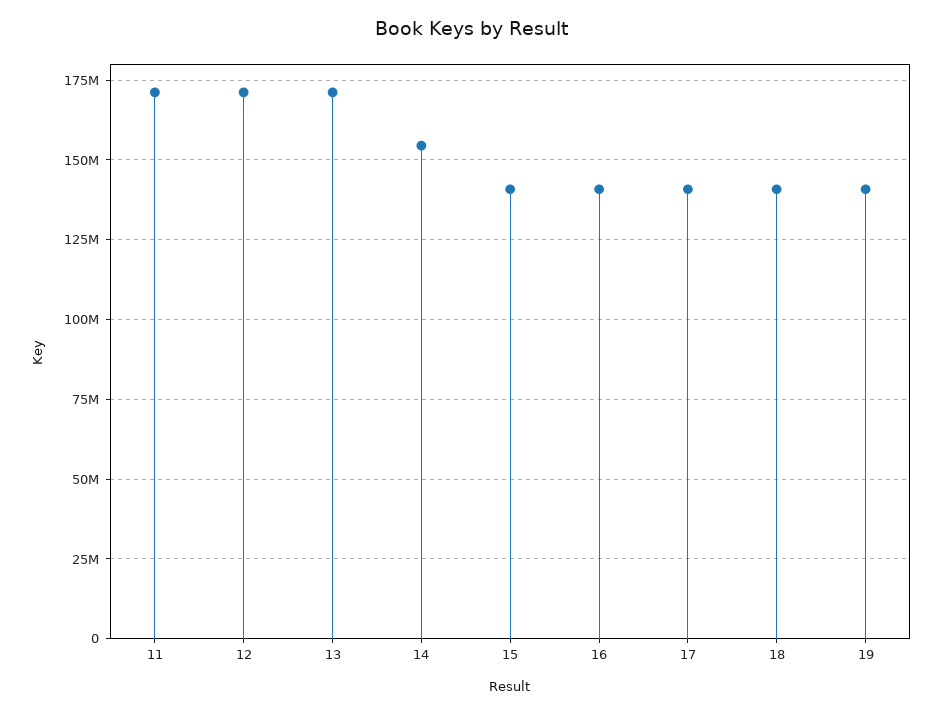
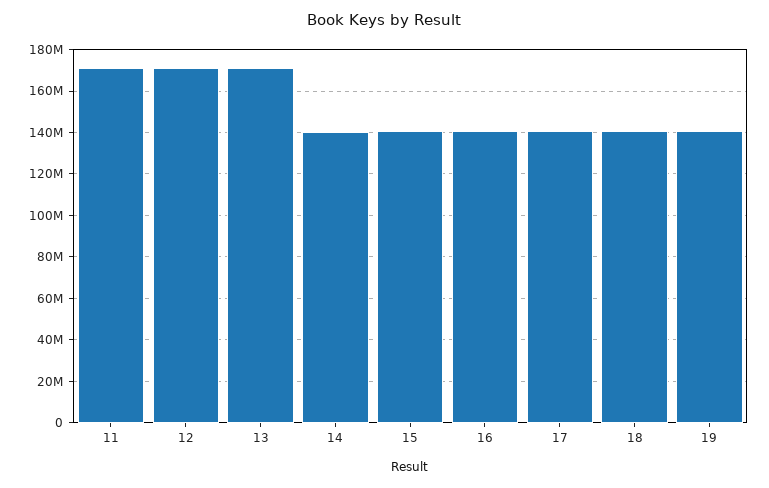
14: 155000000 -> 140000000

